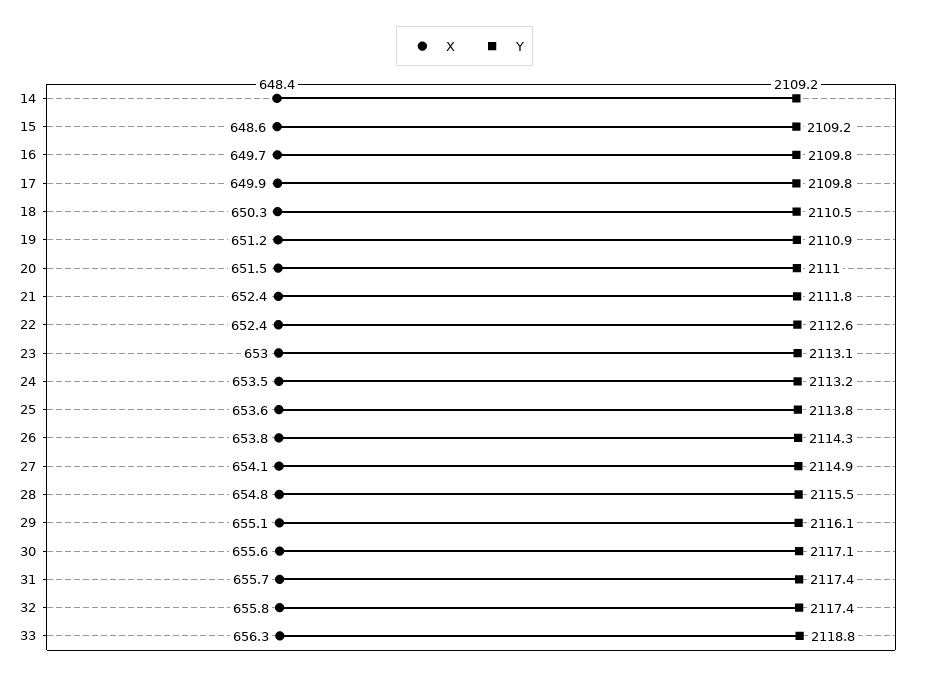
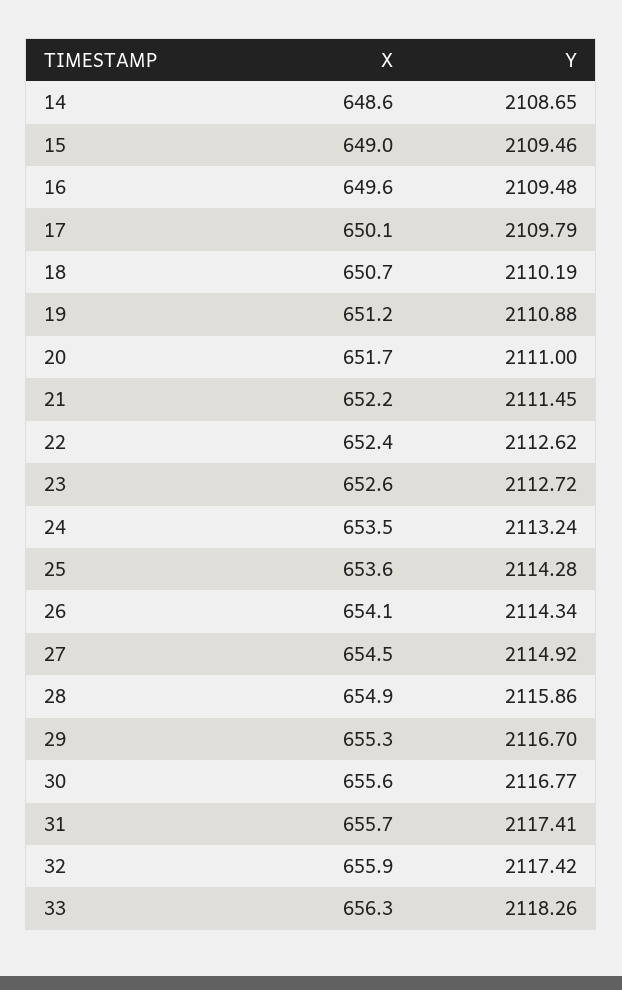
X, 14: 648.4 -> 648.6
Y, 14: 2109.2 -> 2108.65
X, 15: 648.6 -> 649
Y, 15: 2109.2 -> 2109.46
X, 16: 649.7 -> 649.6
Y, 16: 2109.8 -> 2109.48
X, 17: 649.9 -> 650.1
X, 18: 650.3 -> 650.7
Y, 18: 2110.5 -> 2110.19
X, 20: 651.5 -> 651.7
X, 21: 652.4 -> 652.2
Y, 21: 2111.8 -> 2111.45
X, 23: 653 -> 652.6
Y, 23: 2113.1 -> 2112.72
Y, 25: 2113.8 -> 2114.28
X, 26: 653.8 -> 654.1
X, 27: 654.1 -> 654.5
X, 28: 654.8 -> 654.9
Y, 28: 2115.5 -> 2115.86
X, 29: 655.1 -> 655.3
Y, 29: 2116.1 -> 2116.7
Y, 30: 2117.1 -> 2116.77
X, 32: 655.8 -> 655.9
Y, 33: 2118.8 -> 2118.26

